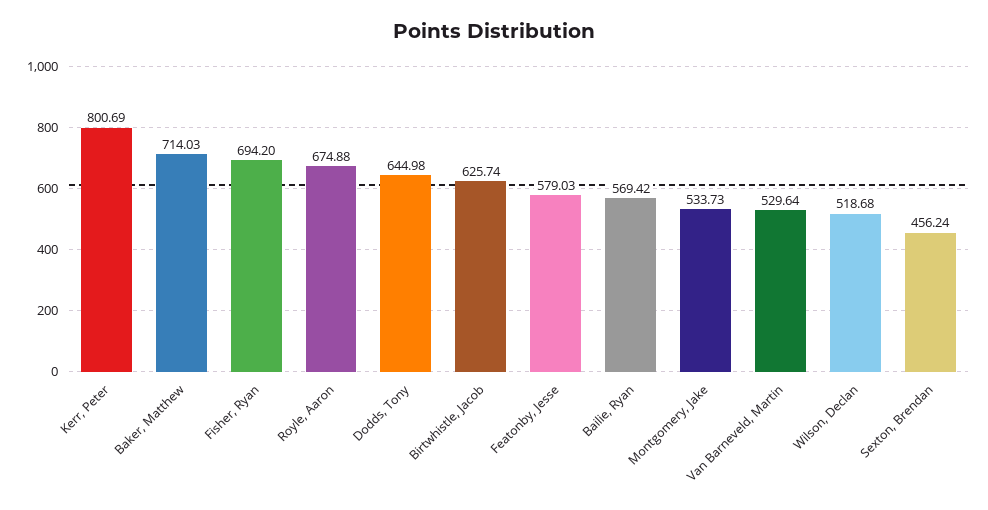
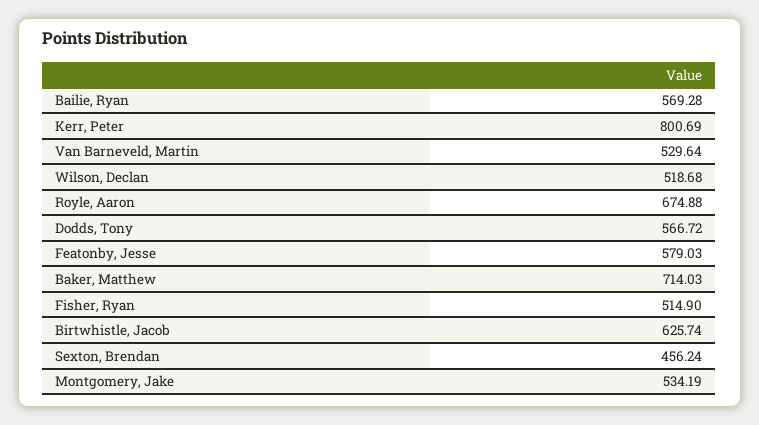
Fisher, Ryan: 694.2 -> 514.9
Dodds, Tony: 644.98 -> 566.72
Bailie, Ryan: 569.42 -> 569.28
Montgomery, Jake: 533.73 -> 534.19

